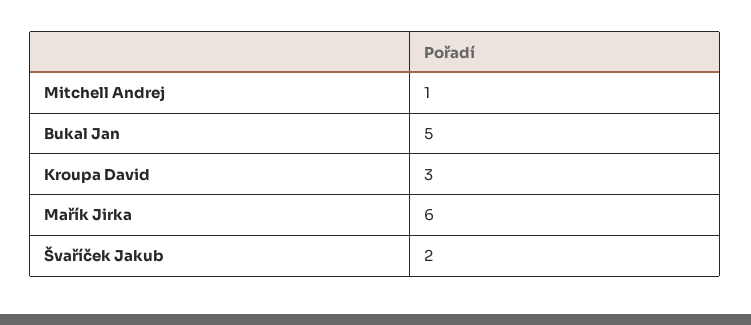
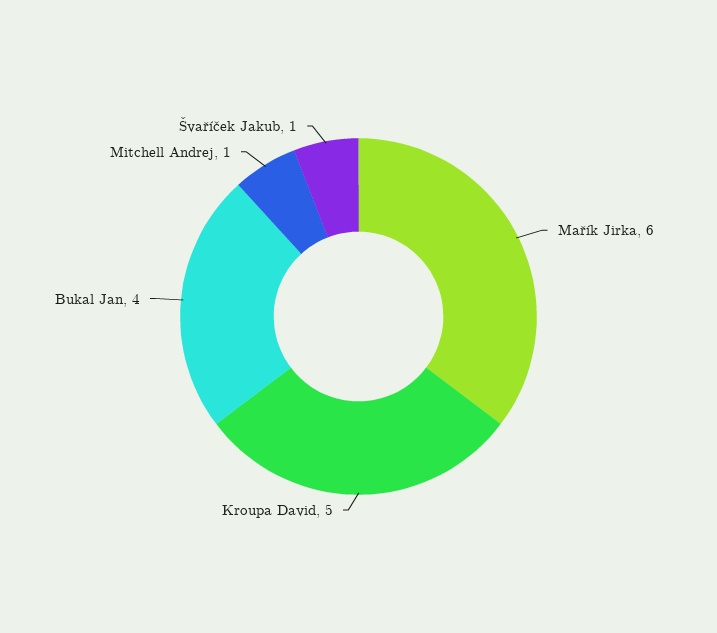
Bukal Jan: 5 -> 4
Kroupa David: 3 -> 5
Švaříček Jakub: 2 -> 1

